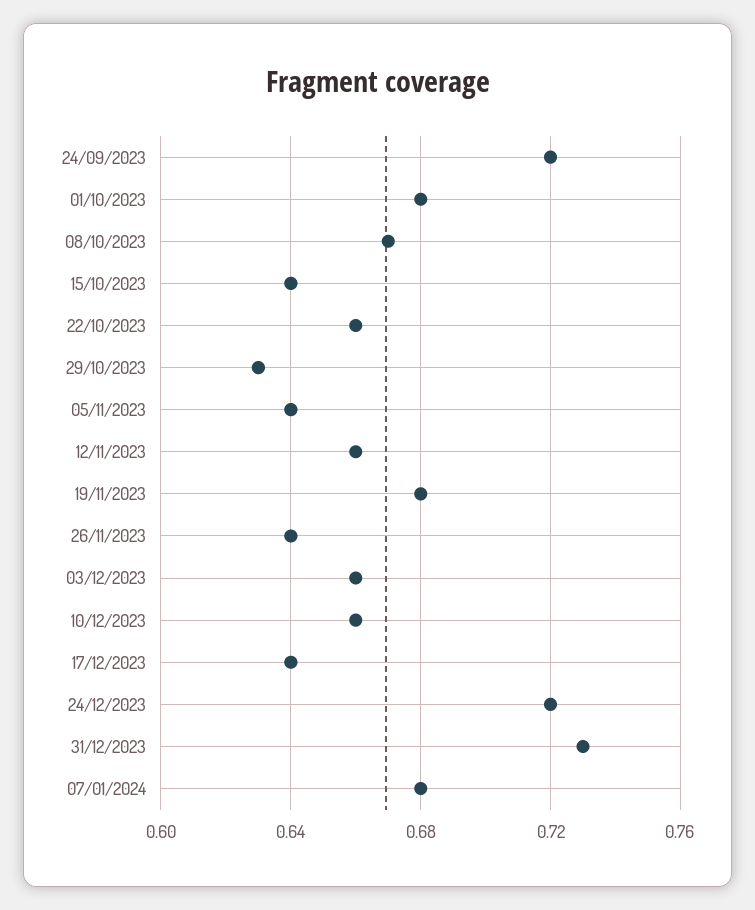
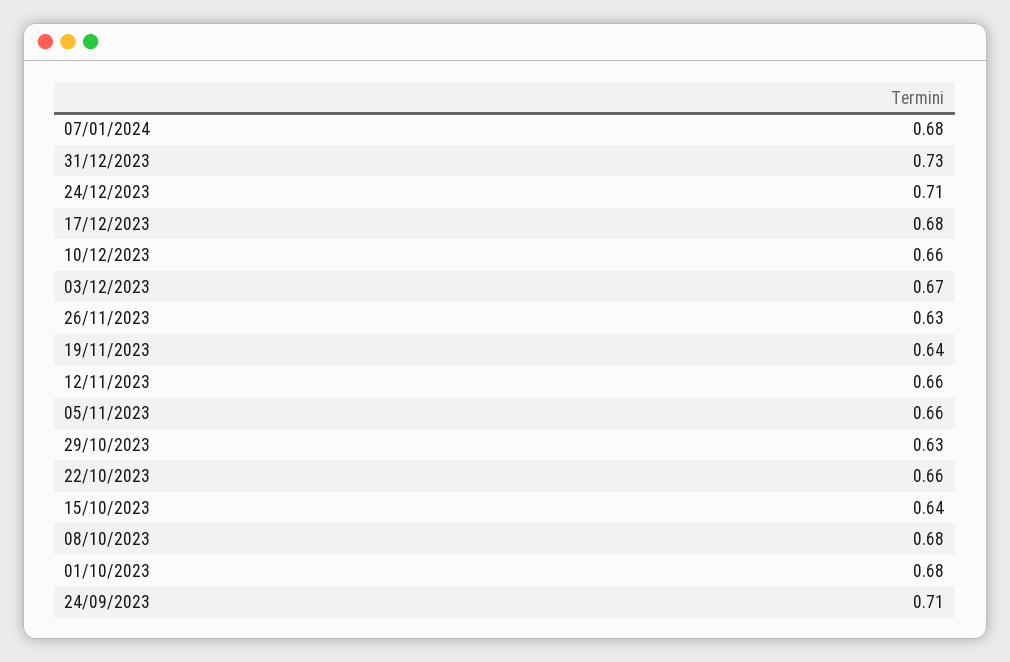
24/09/2023: 0.72 -> 0.71
08/10/2023: 0.67 -> 0.68
05/11/2023: 0.64 -> 0.66
19/11/2023: 0.68 -> 0.64
26/11/2023: 0.64 -> 0.63
03/12/2023: 0.66 -> 0.67
17/12/2023: 0.64 -> 0.68
24/12/2023: 0.72 -> 0.71

